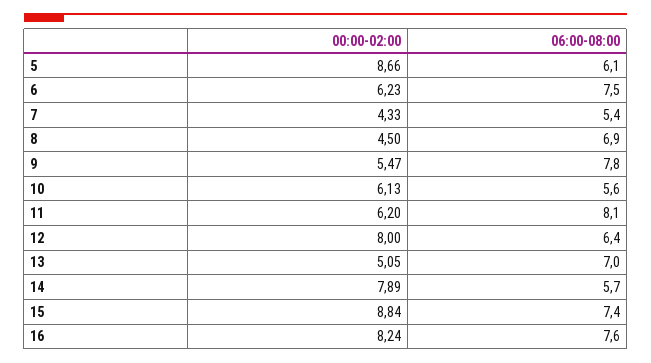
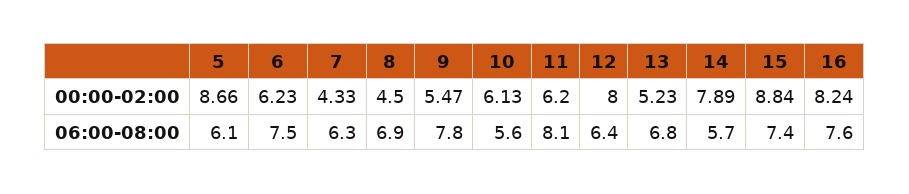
06:00-08:00, 7: 5.4 -> 6.3
00:00-02:00, 13: 5.05 -> 5.23
06:00-08:00, 13: 7 -> 6.8

